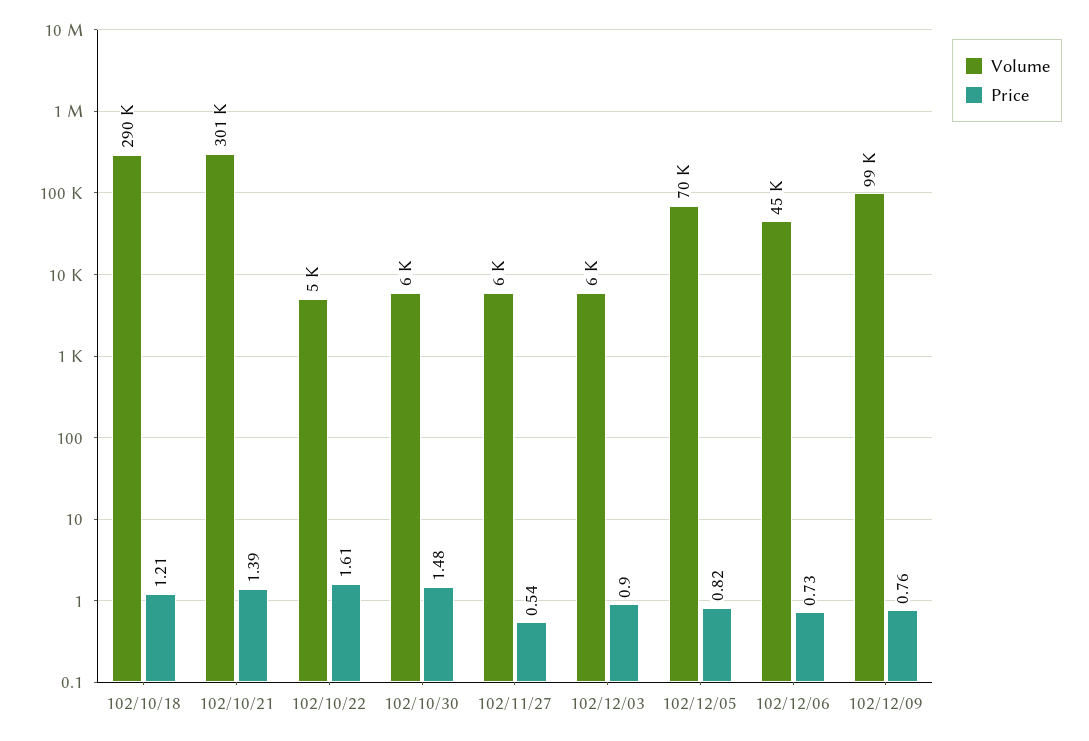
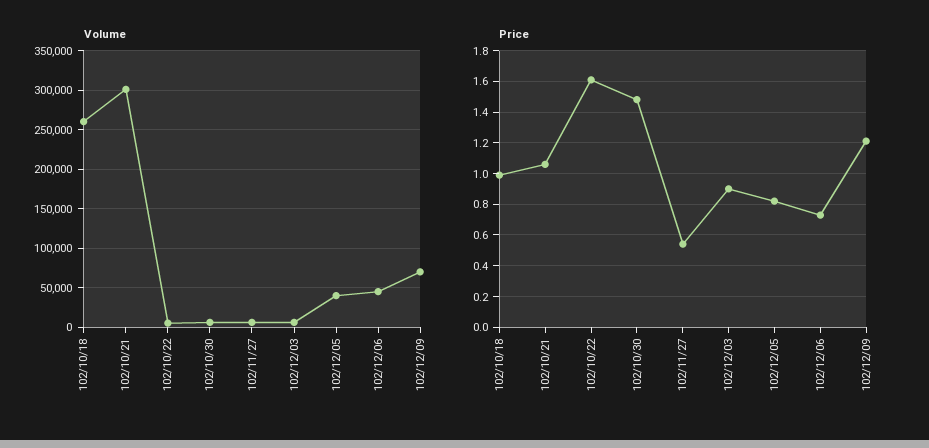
Volume, 102/10/18: 290000 -> 260000
Price, 102/10/18: 1.21 -> 1
Price, 102/10/21: 1.39 -> 1.05
Volume, 102/12/05: 70000 -> 40000
Volume, 102/12/09: 99000 -> 70000
Price, 102/12/09: 0.76 -> 1.2

